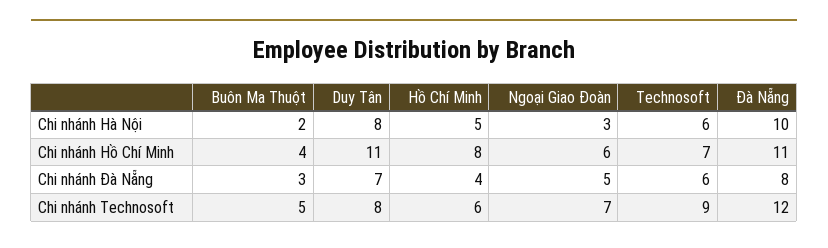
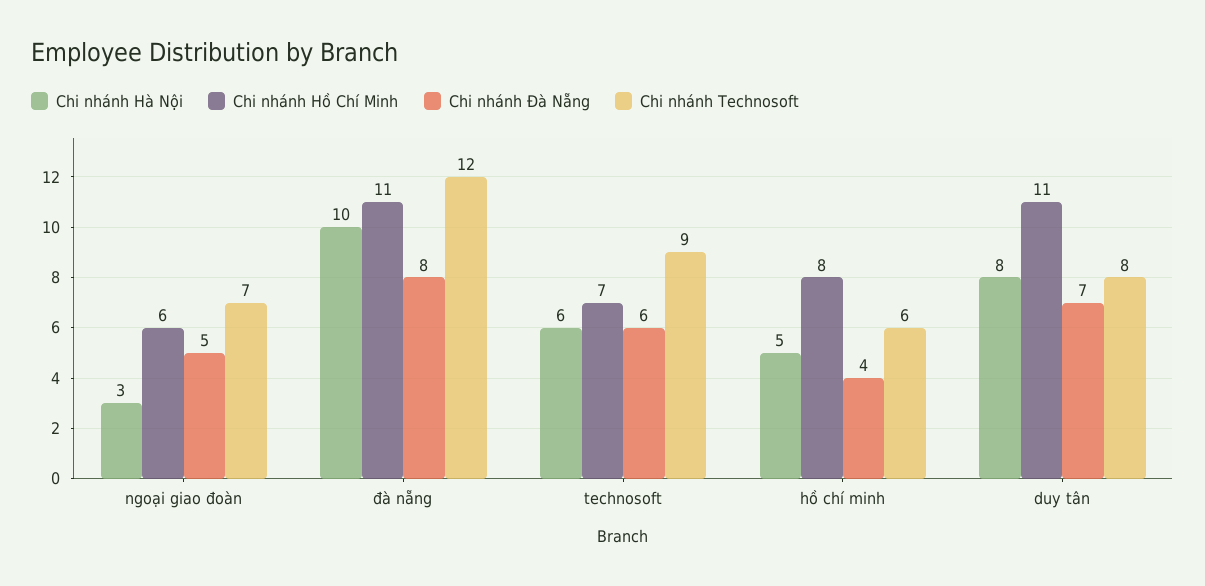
Chi nhánh Hà Nội, Buôn Ma Thuột: 2 -> none
Chi nhánh Hồ Chí Minh, Buôn Ma Thuột: 4 -> none
Chi nhánh Đà Nẵng, Buôn Ma Thuột: 3 -> none
Chi nhánh Technosoft, Buôn Ma Thuột: 5 -> none

